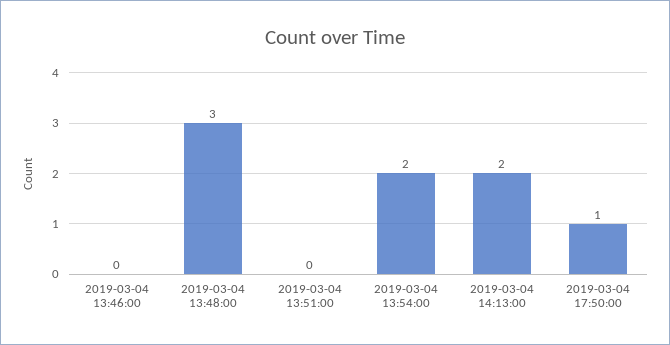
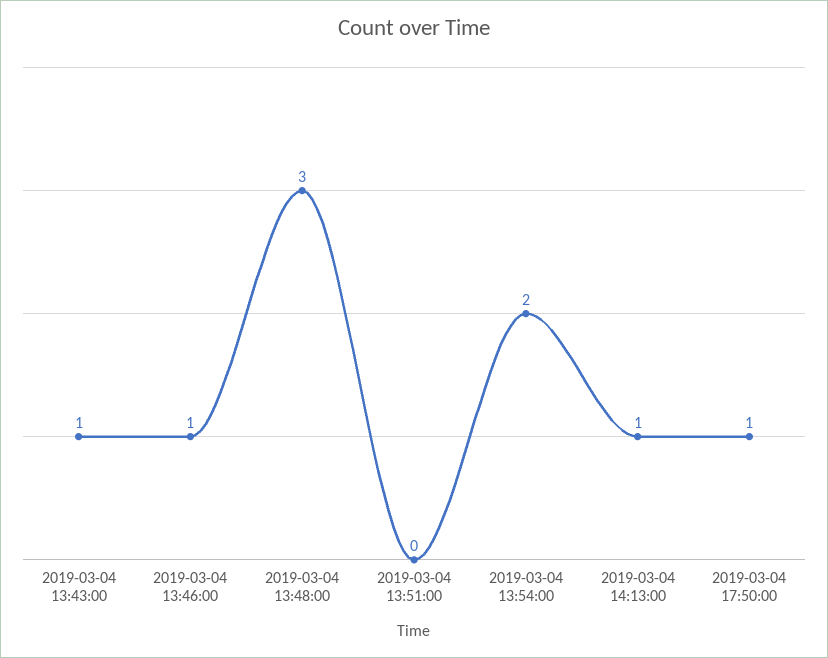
2019-03-04 13:46:00: 0 -> 1
2019-03-04 14:13:00: 2 -> 1
2019-03-04 13:43:00: none -> 1

